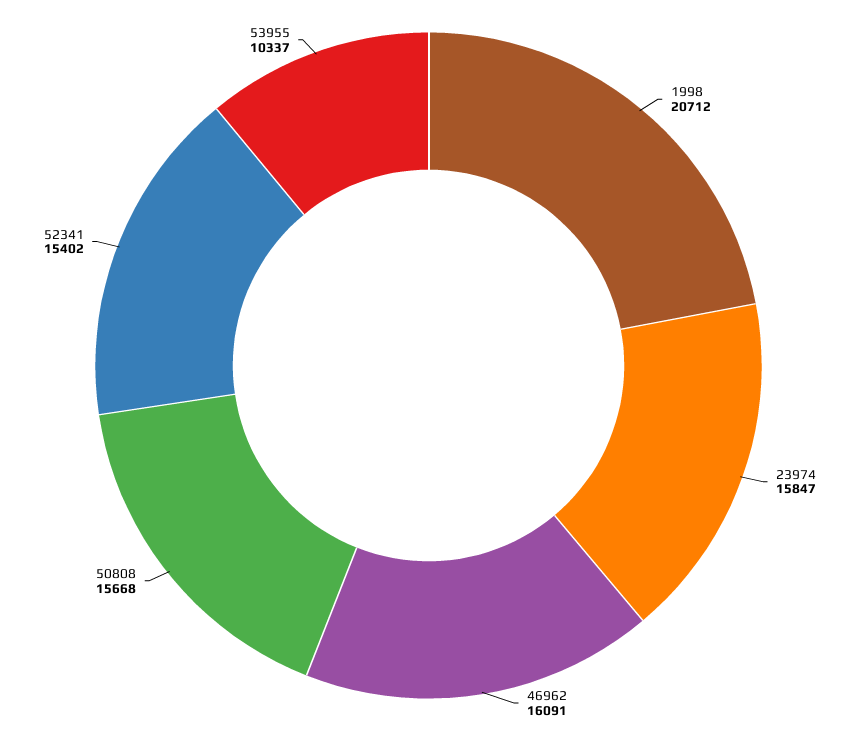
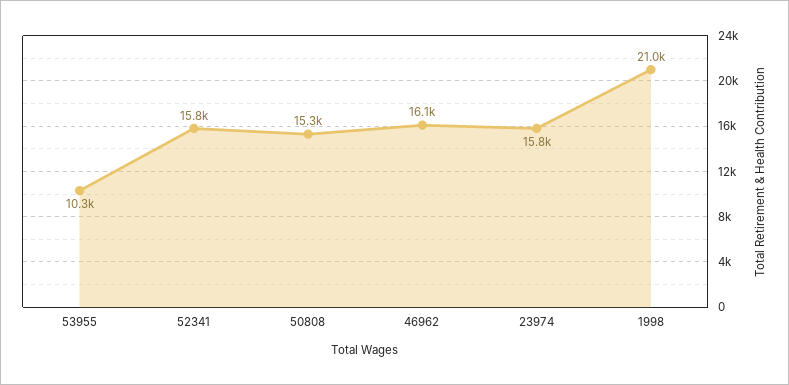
1998: 20712 -> 21000
50808: 15668 -> 15300
52341: 15402 -> 15800

